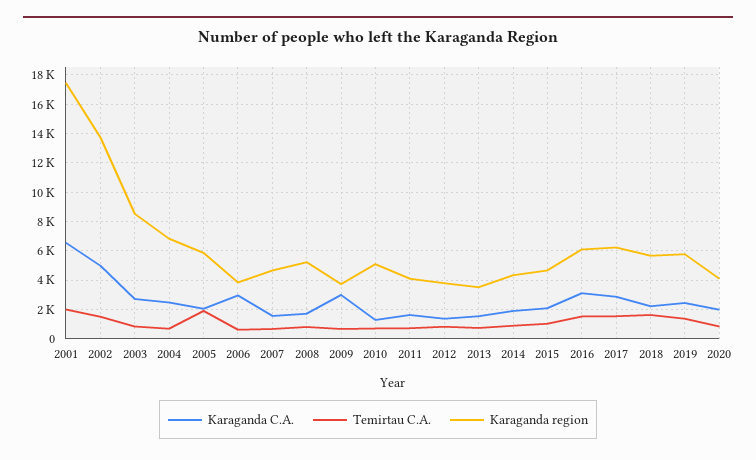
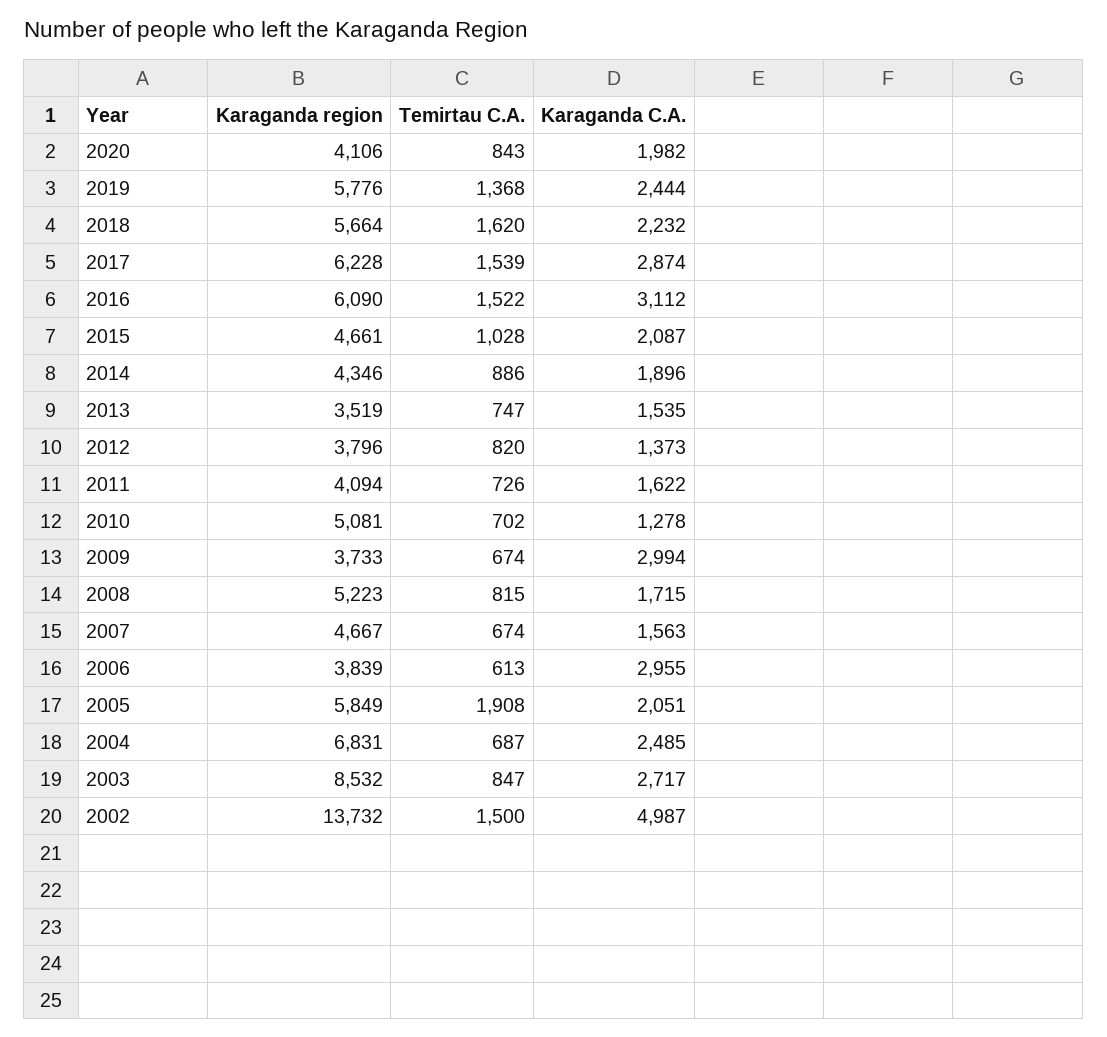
Karaganda C.A., 2001: 6500 -> none
Temirtau C.A., 2001: 2000 -> none
Karaganda region, 2001: 17500 -> none

